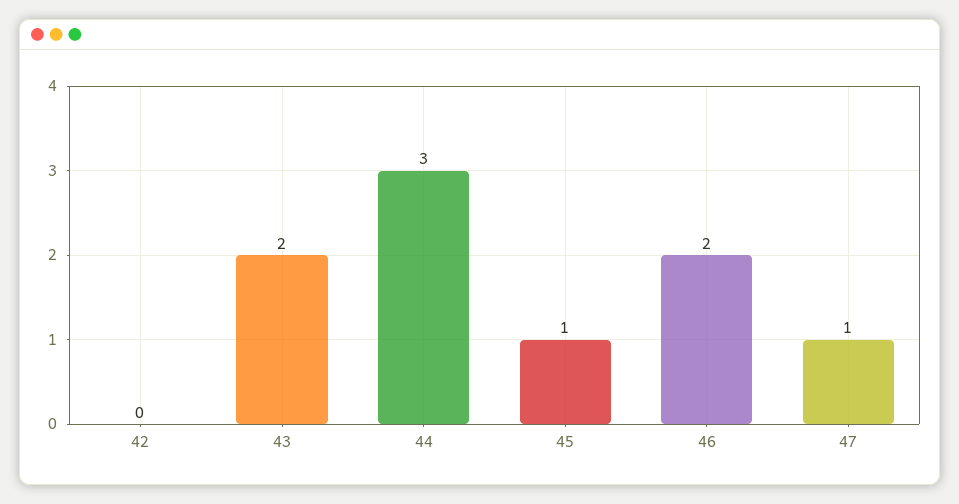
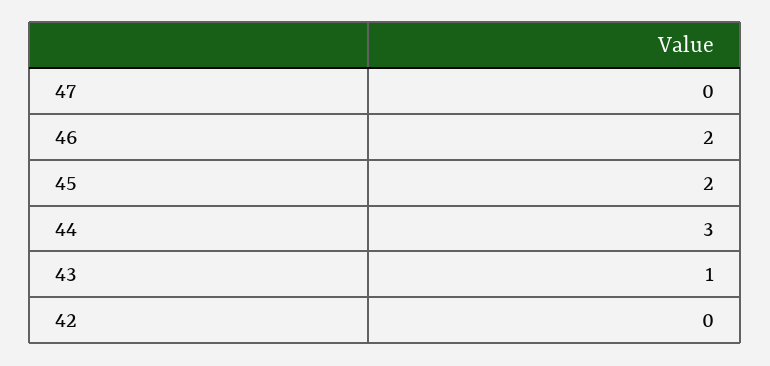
43: 2 -> 1
45: 1 -> 2
47: 1 -> 0

